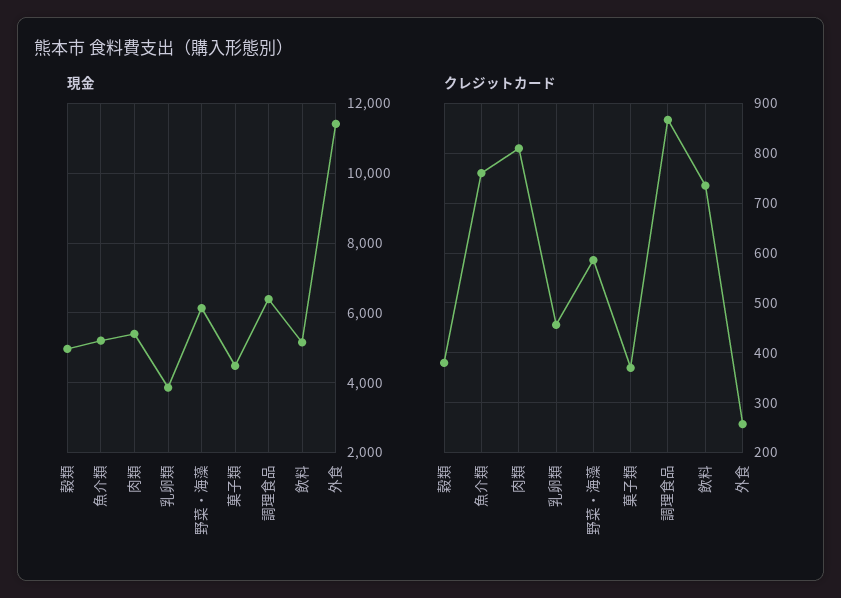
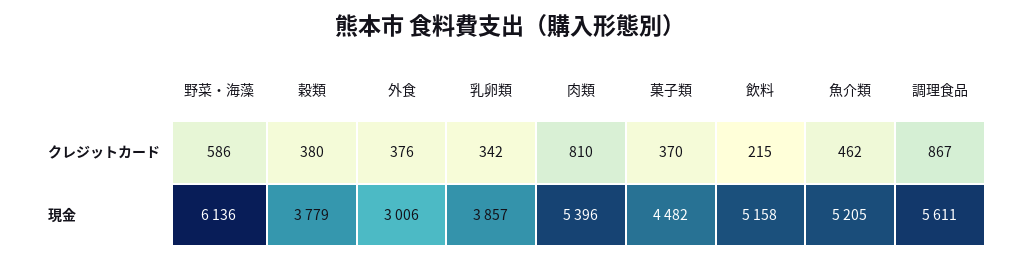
現金, 穀類: 5000 -> 3779
現金, 調理食品: 6400 -> 5611
現金, 外食: 11400 -> 3006
クレジットカード, 魚介類: 760 -> 462
クレジットカード, 乳卵類: 460 -> 342
クレジットカード, 飲料: 740 -> 215
クレジットカード, 外食: 260 -> 376

